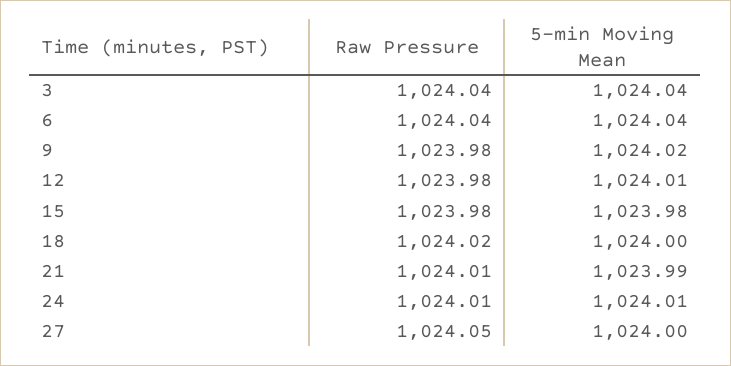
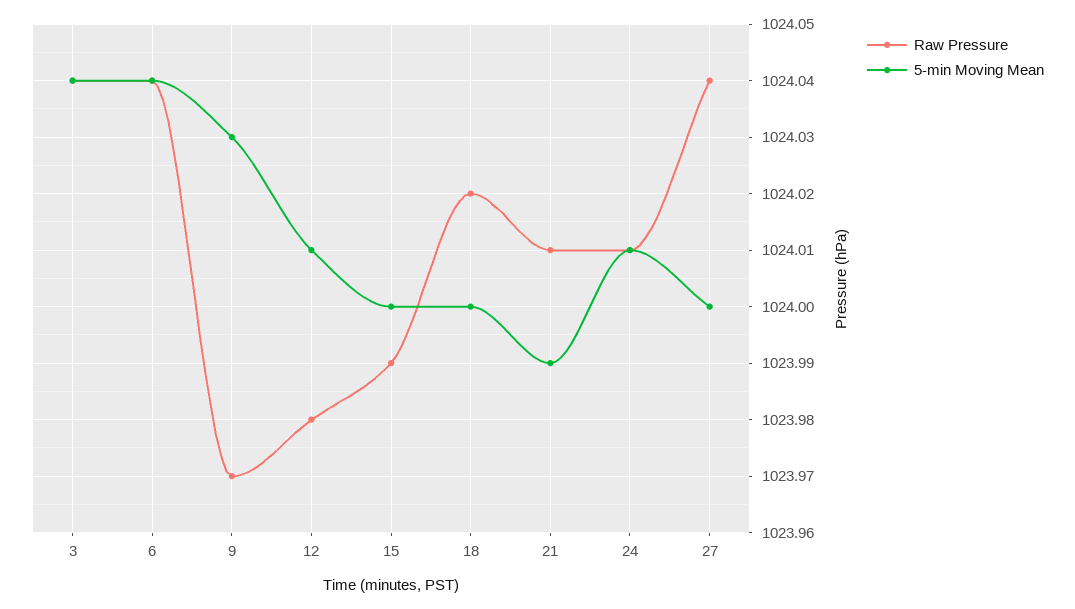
Raw Pressure, 9: 1023.98 -> 1023.97
5-min Moving Mean, 9: 1024.02 -> 1024.03
Raw Pressure, 15: 1023.98 -> 1023.99
5-min Moving Mean, 15: 1023.98 -> 1024
Raw Pressure, 27: 1024.05 -> 1024.04

